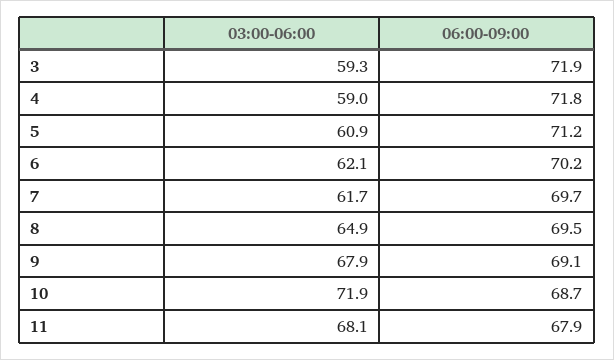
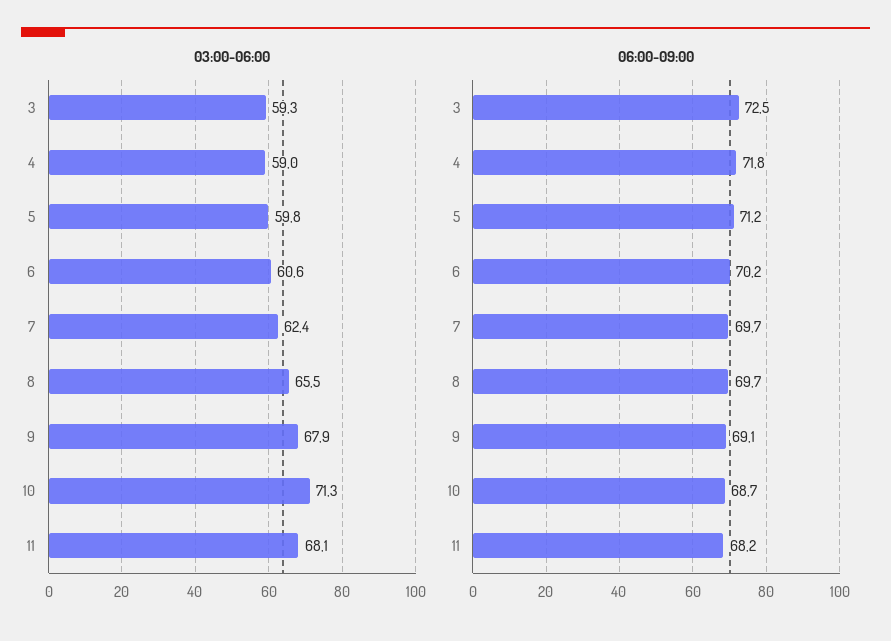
06:00-09:00, 3: 71.9 -> 72.5
03:00-06:00, 5: 60.9 -> 59.8
03:00-06:00, 6: 62.1 -> 60.6
03:00-06:00, 7: 61.7 -> 62.4
03:00-06:00, 8: 64.9 -> 65.5
06:00-09:00, 8: 69.5 -> 69.7
03:00-06:00, 10: 71.9 -> 71.3
06:00-09:00, 11: 67.9 -> 68.2

